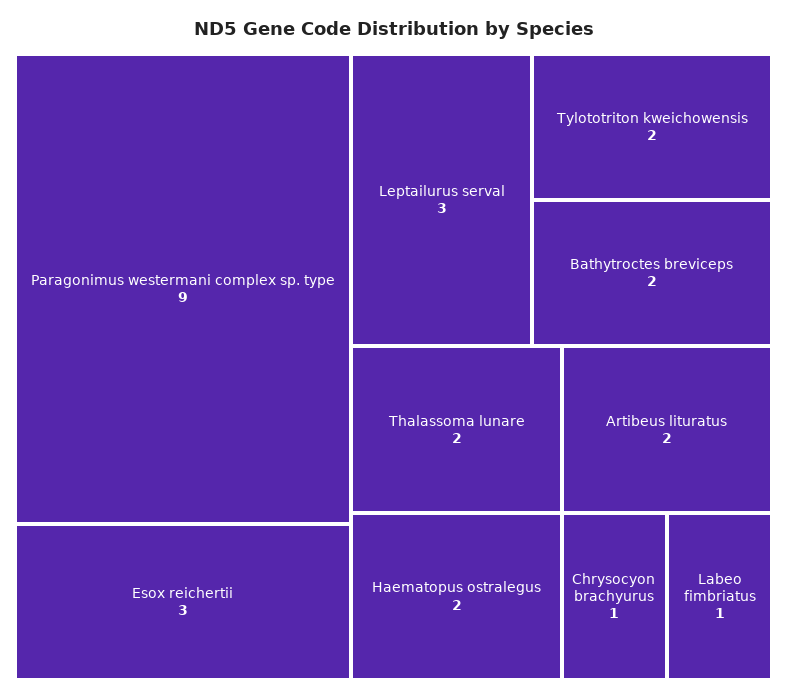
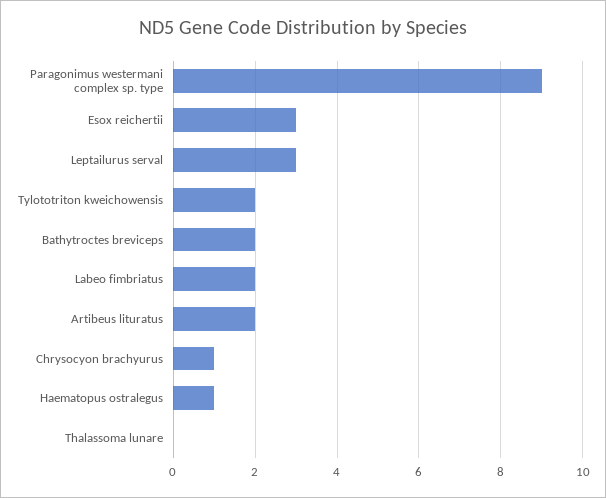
Thalassoma lunare: 2 -> 0
Haematopus ostralegus: 2 -> 1
Labeo fimbriatus: 1 -> 2

